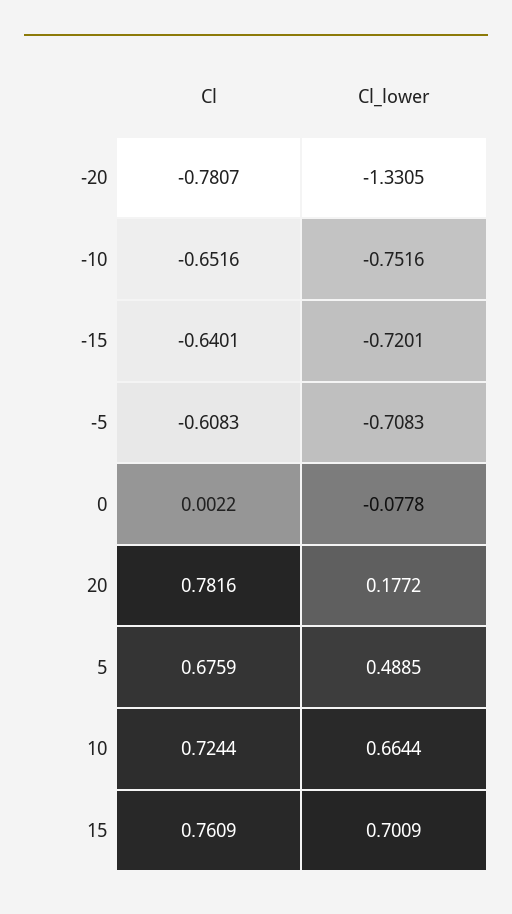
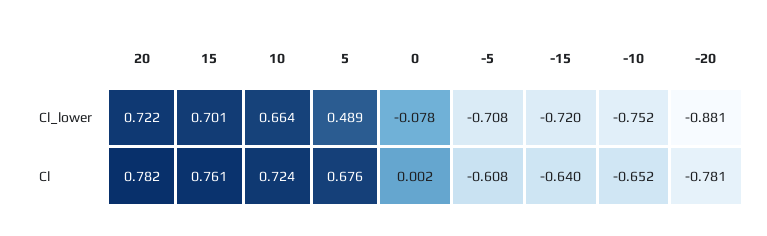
Cl_lower, -20: -1.3305 -> -0.881
Cl_lower, 20: 0.1772 -> 0.722

